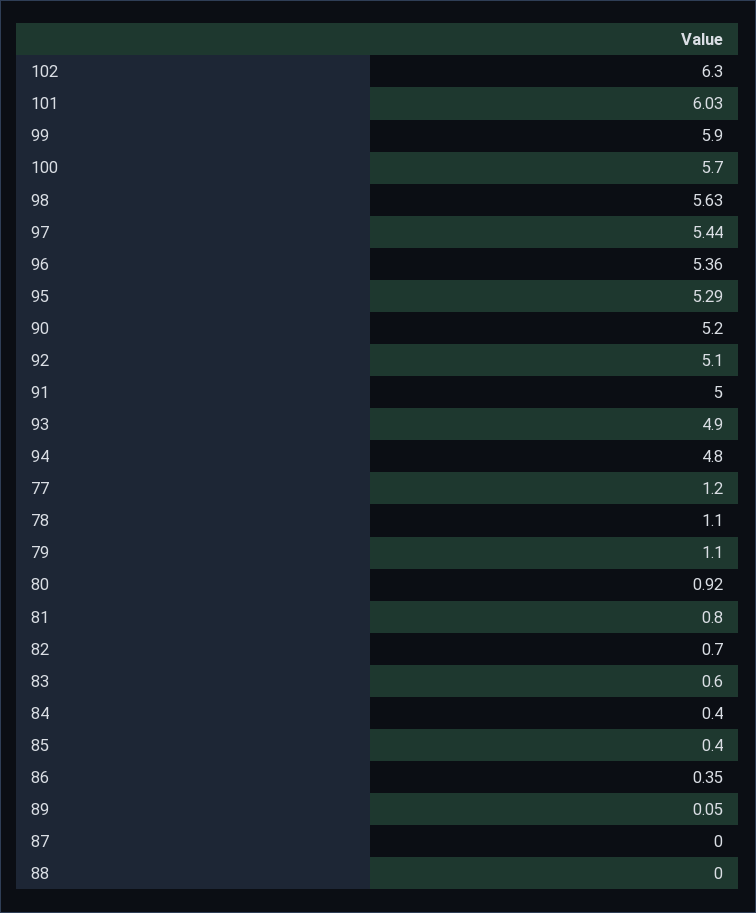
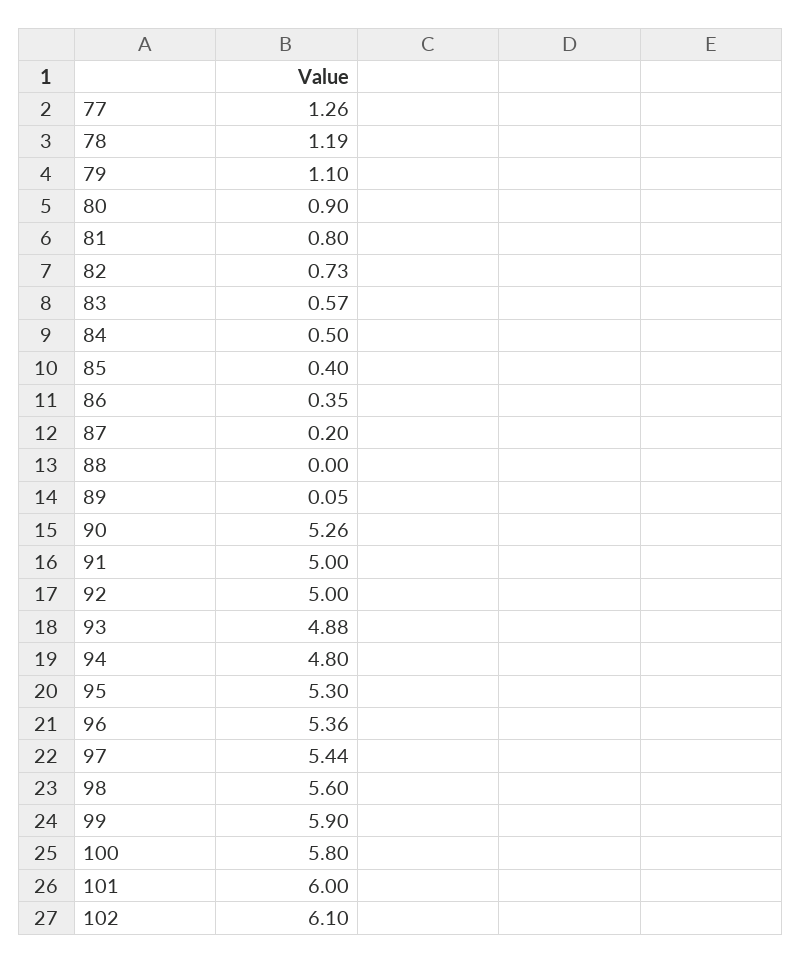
102: 6.3 -> 6.1
101: 6.03 -> 6
100: 5.7 -> 5.8
98: 5.63 -> 5.6
95: 5.29 -> 5.3
90: 5.2 -> 5.26
92: 5.1 -> 5
93: 4.9 -> 4.88
77: 1.2 -> 1.26
78: 1.1 -> 1.19
80: 0.92 -> 0.9
82: 0.7 -> 0.73
83: 0.6 -> 0.57
84: 0.4 -> 0.5
87: 0 -> 0.2

